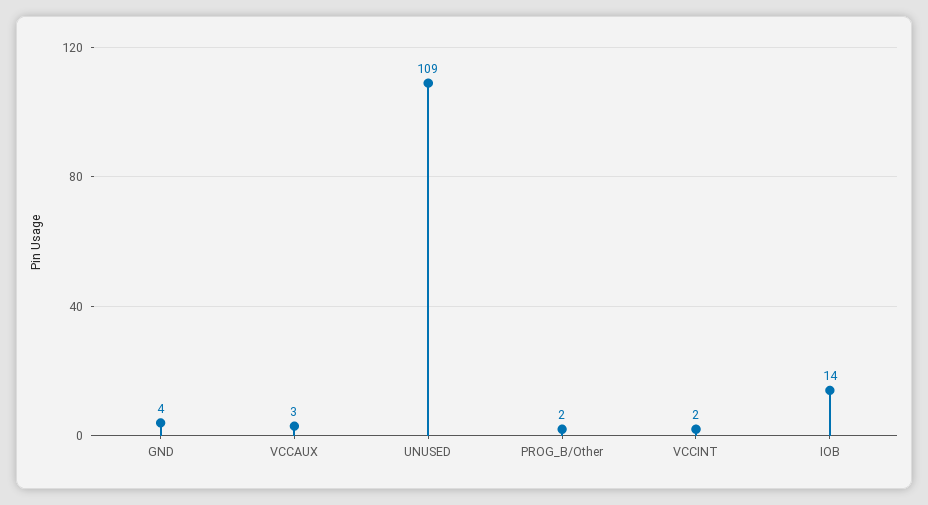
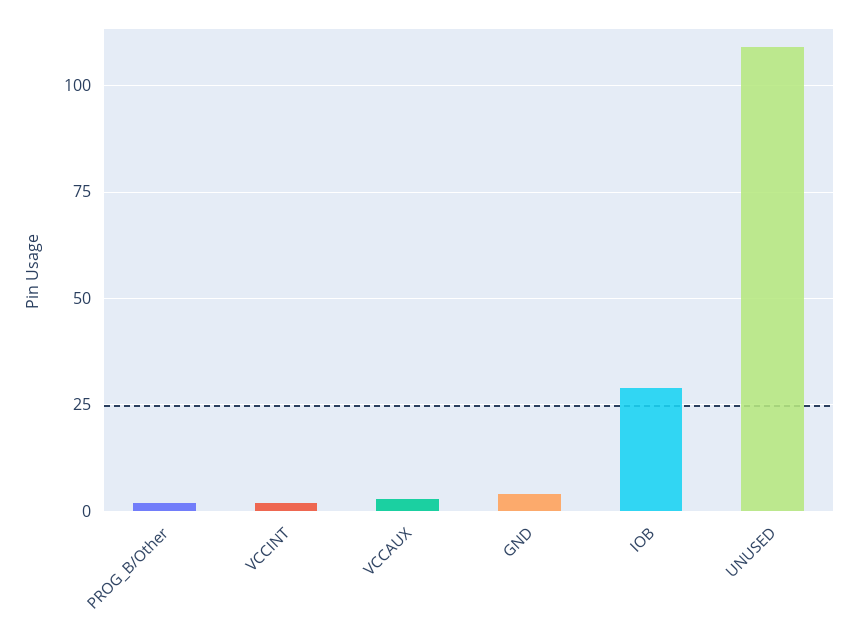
IOB: 14 -> 30

